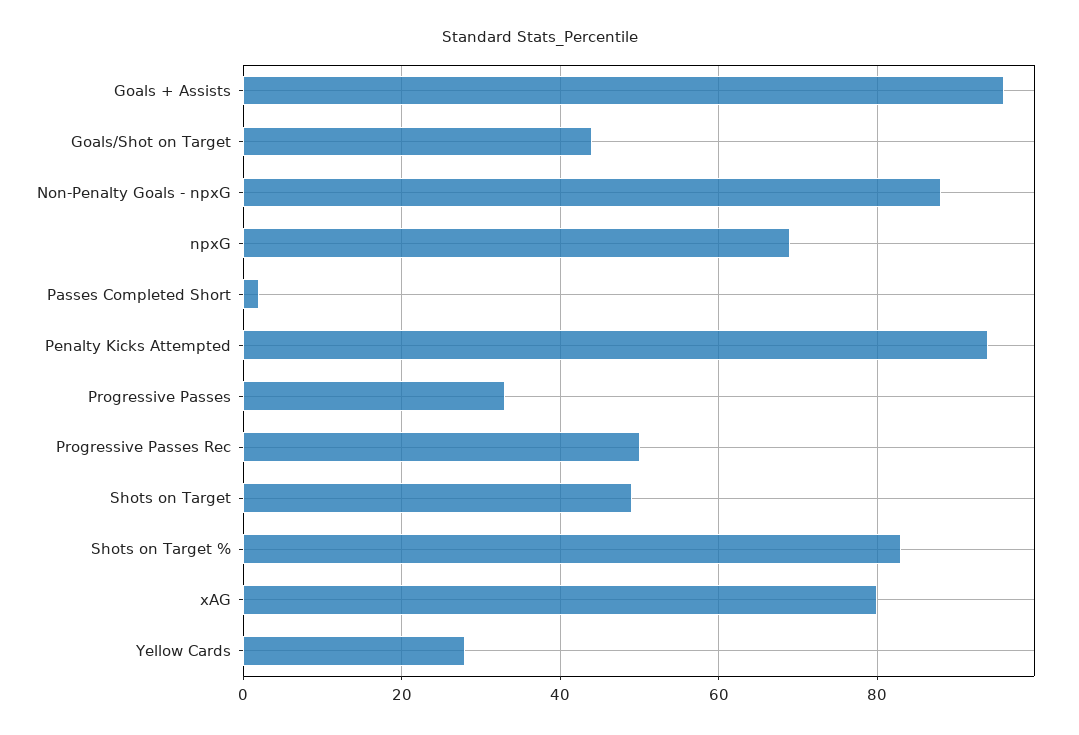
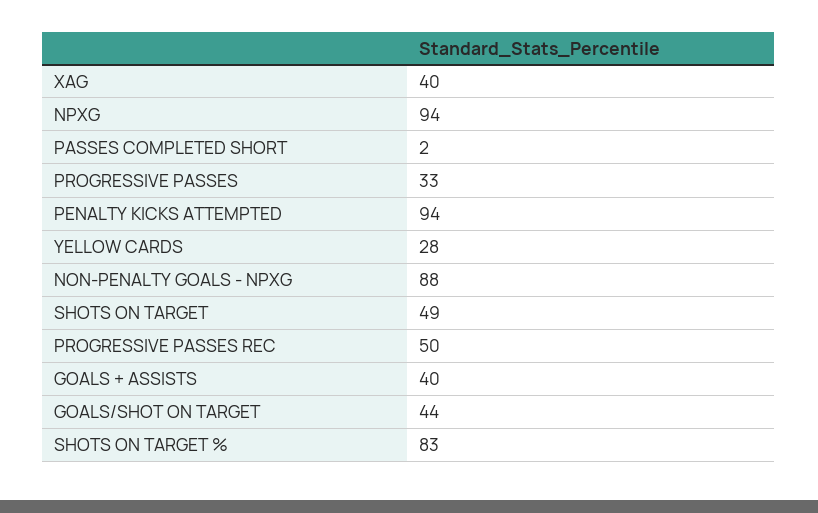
Goals + Assists: 95 -> 40
npxG: 70 -> 94
xAG: 80 -> 40

